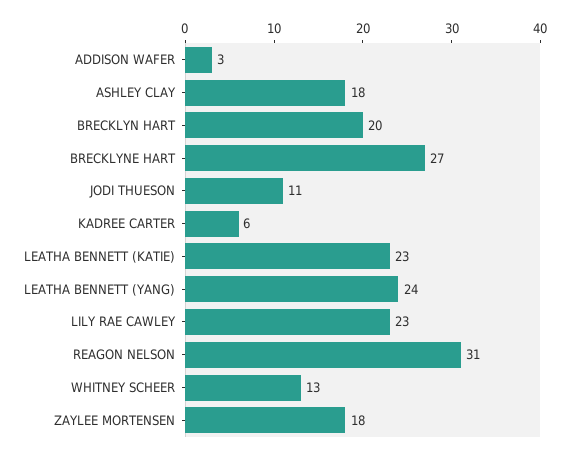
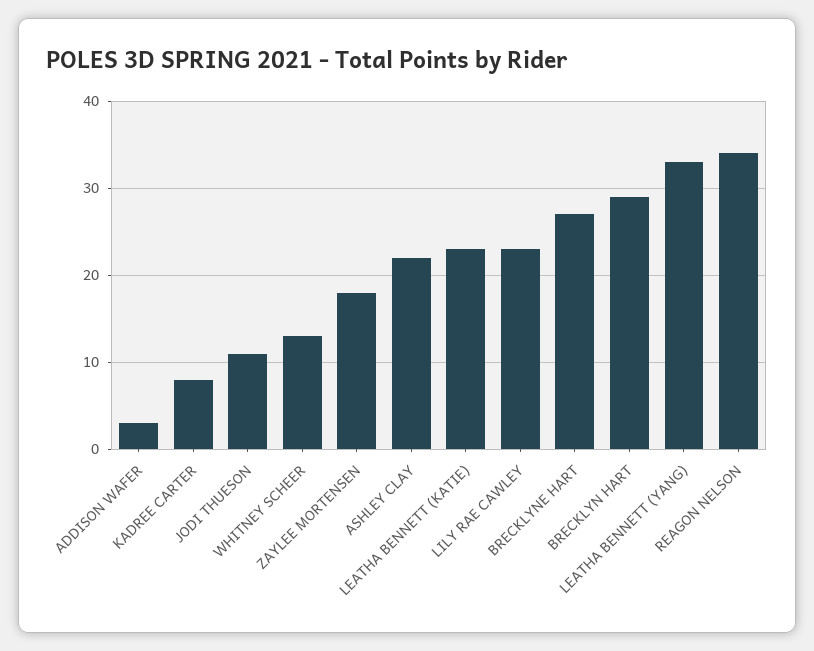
ASHLEY CLAY: 18 -> 22
BRECKLYN HART: 20 -> 29
KADREE CARTER: 6 -> 8
LEATHA BENNETT (YANG): 24 -> 33
REAGON NELSON: 31 -> 34

